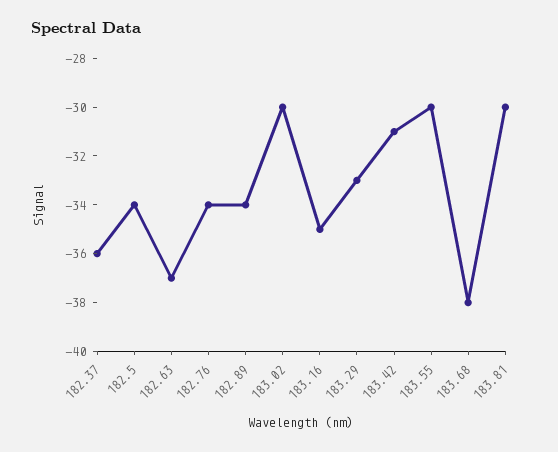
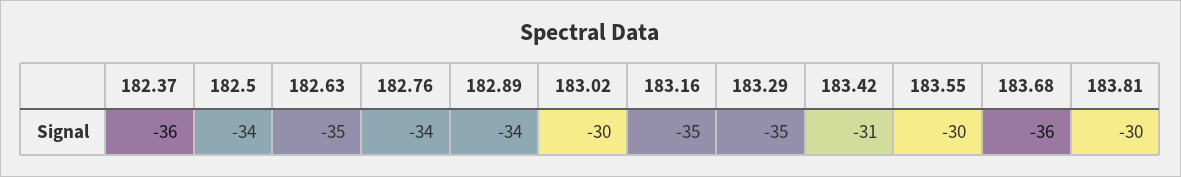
182.63: -37 -> -35
183.29: -33 -> -35
183.68: -38 -> -36

